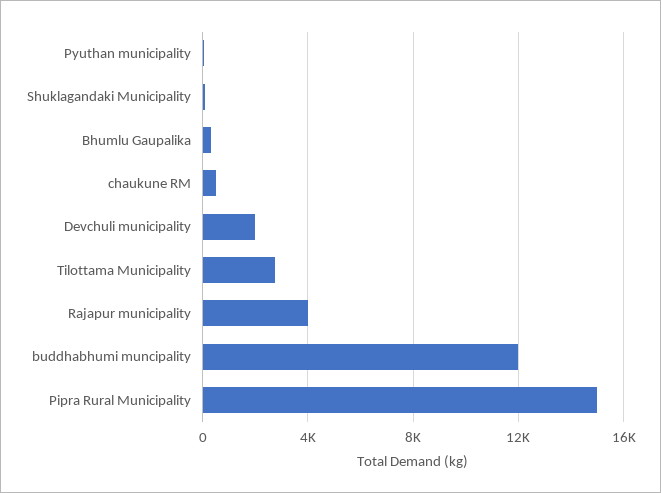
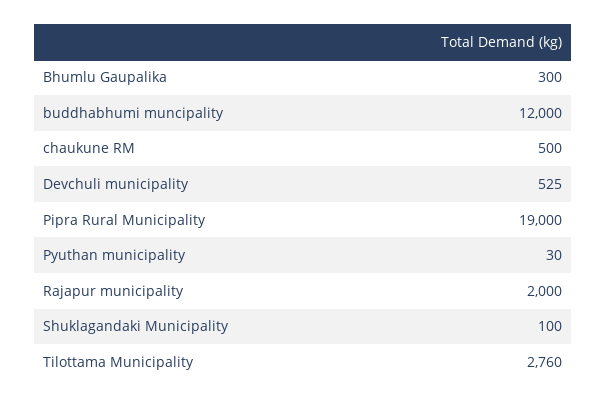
Devchuli municipality: 2000 -> 525
Rajapur municipality: 4000 -> 2000
Pipra Rural Municipality: 15000 -> 19000

